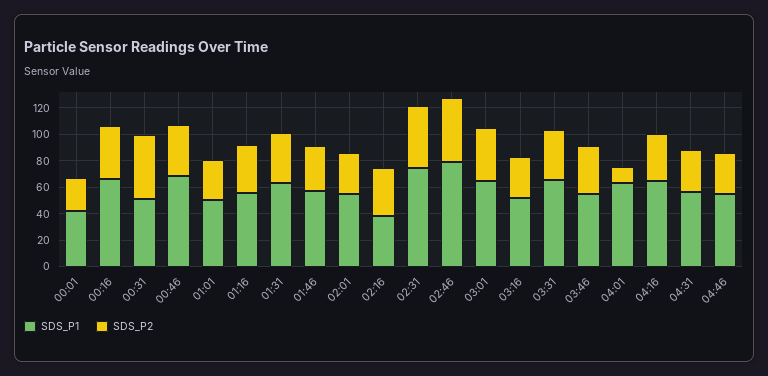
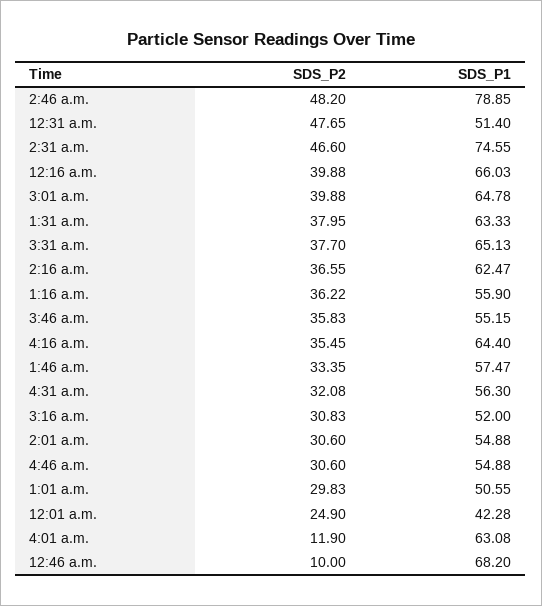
SDS_P2, 00:46: 40 -> 10
SDS_P1, 02:16: 40 -> 62.47

